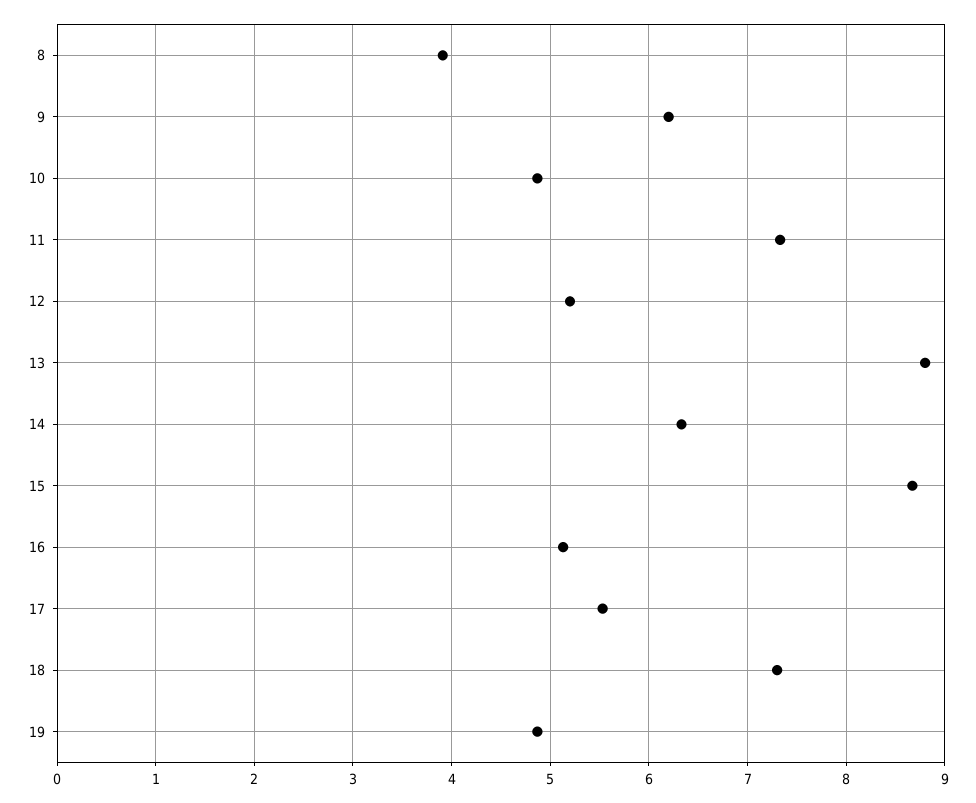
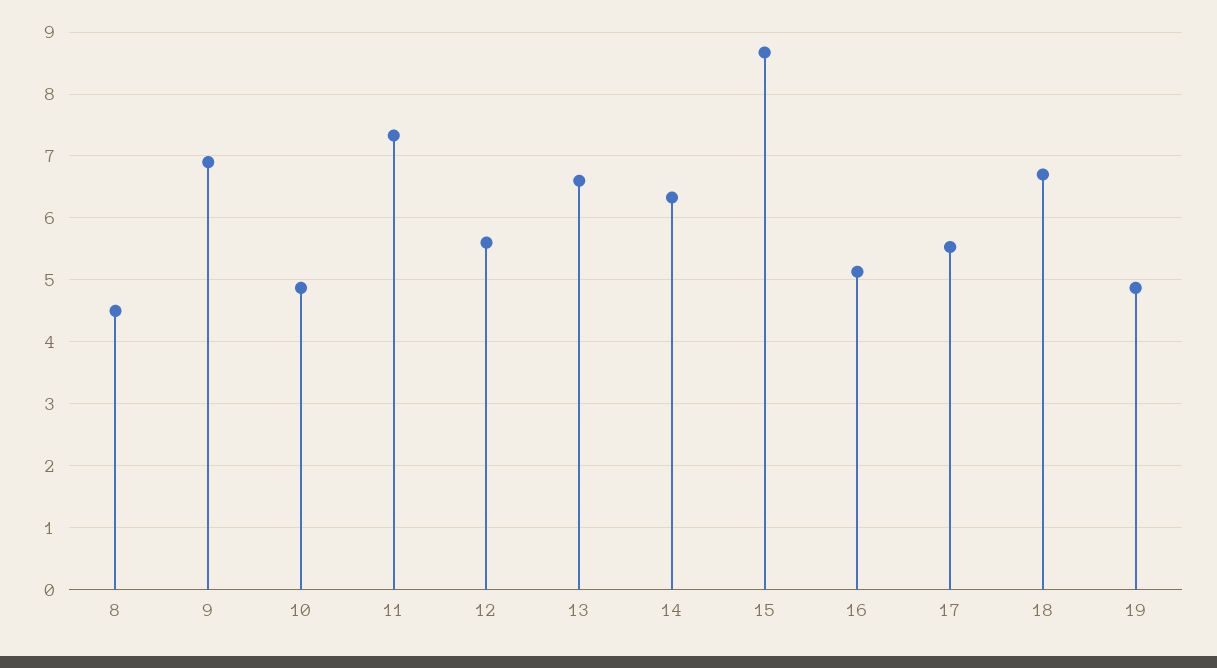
8: 3.9 -> 4.5
9: 6.2 -> 6.9
12: 5.2 -> 5.6
13: 8.8 -> 6.6
18: 7.3 -> 6.7

